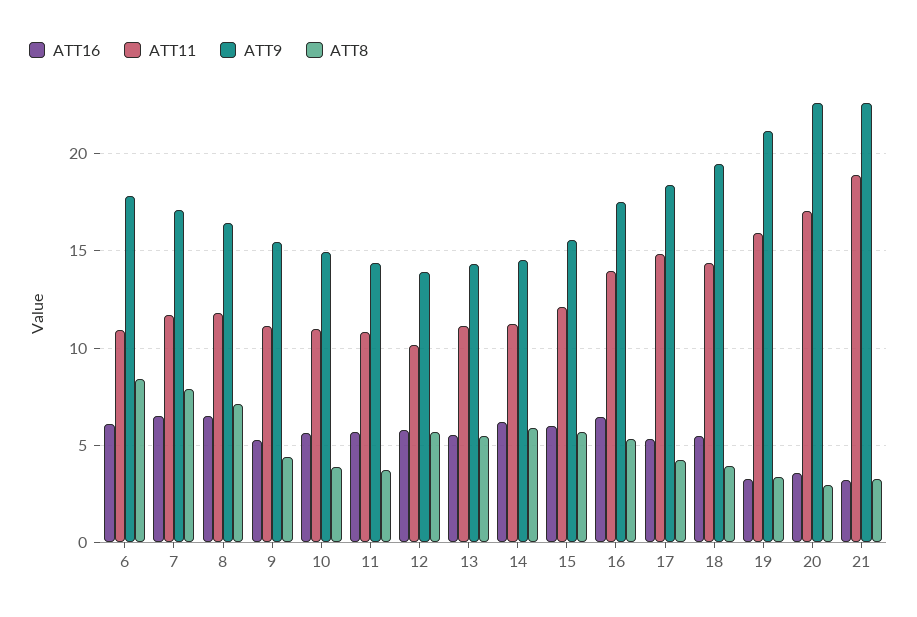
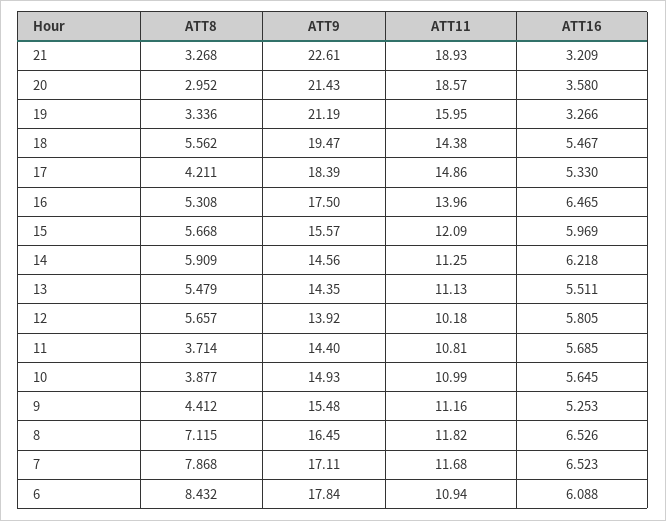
ATT8, 18: 4 -> 5.562
ATT11, 20: 17 -> 18.57
ATT9, 20: 22.5 -> 21.43

